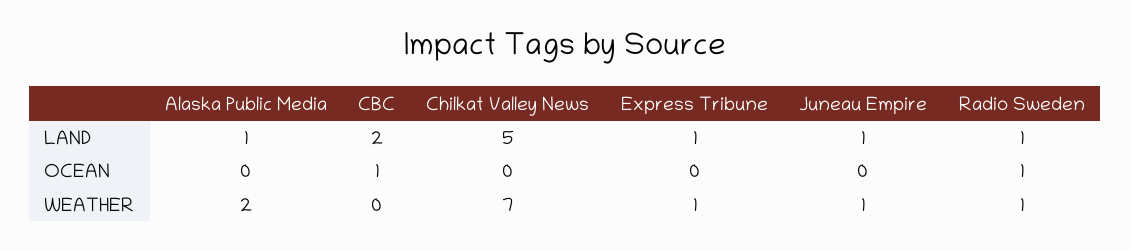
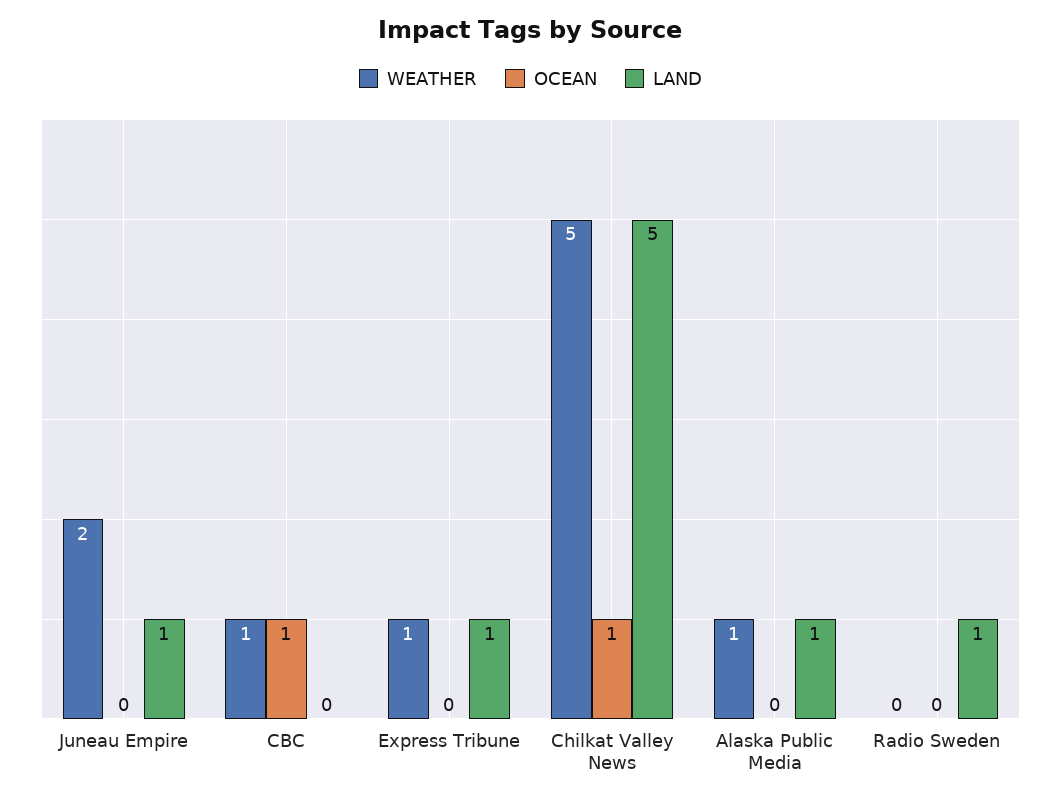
LAND, CBC: 2 -> 0
OCEAN, Chilkat Valley News: 0 -> 1
OCEAN, Radio Sweden: 1 -> 0
WEATHER, Alaska Public Media: 2 -> 1
WEATHER, CBC: 0 -> 1
WEATHER, Chilkat Valley News: 7 -> 5
WEATHER, Juneau Empire: 1 -> 2
WEATHER, Radio Sweden: 1 -> 0

